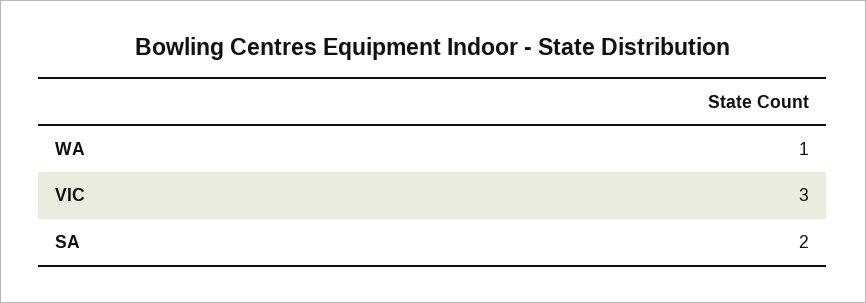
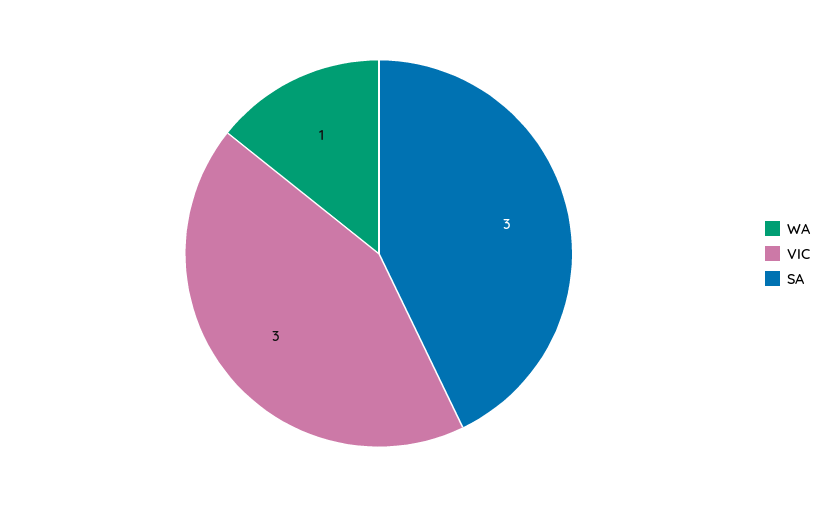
SA: 2 -> 3

